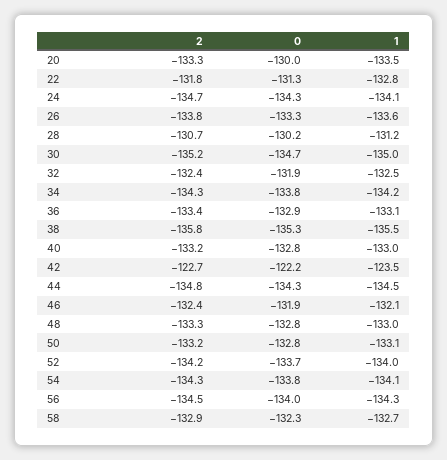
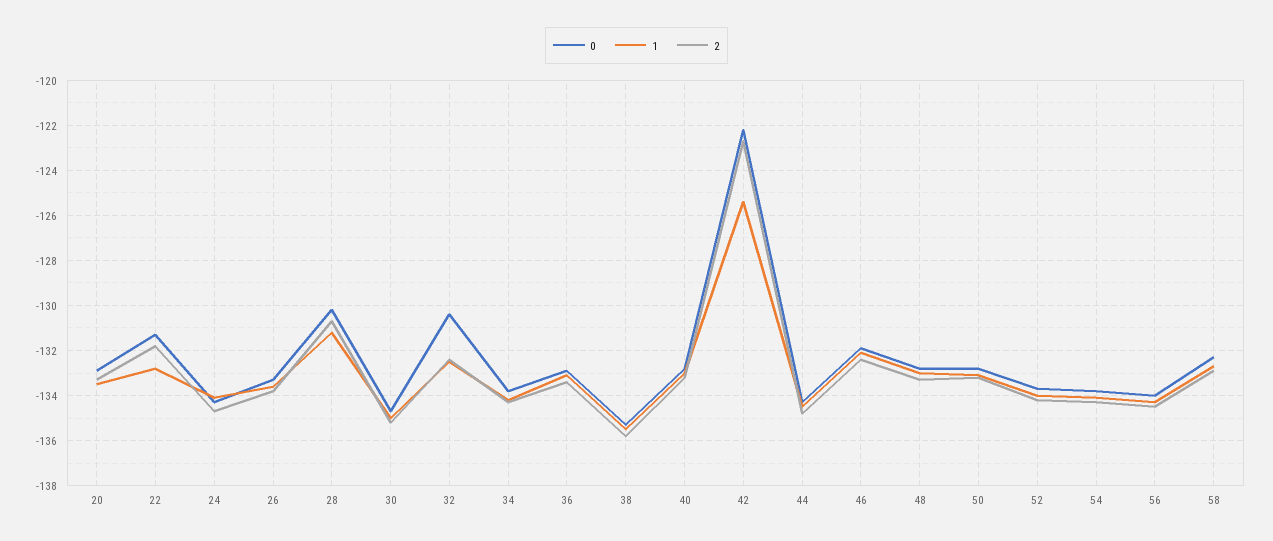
0, 20: -130 -> -133
0, 32: -131.9 -> -130.5
1, 42: -123.5 -> -125.5

